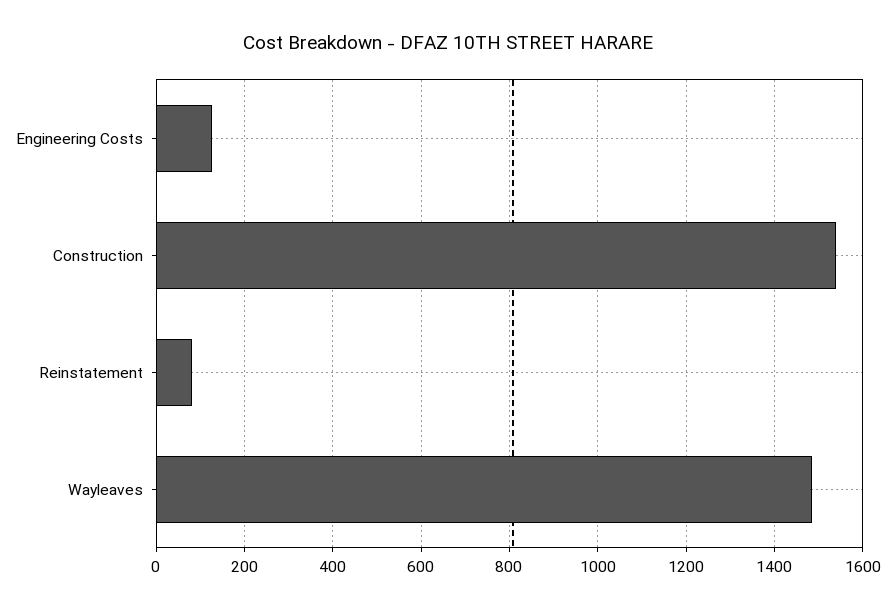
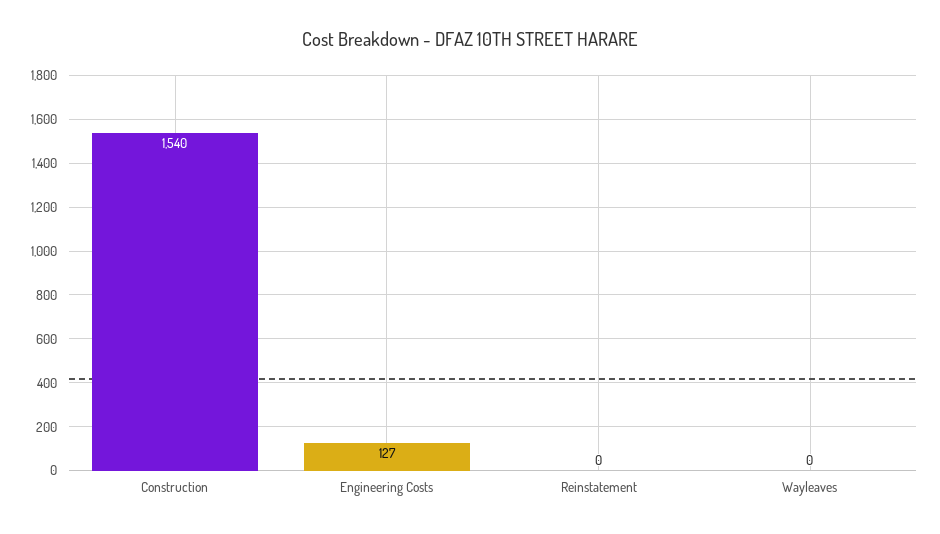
Reinstatement: 80 -> 0
Wayleaves: 1480 -> 0

